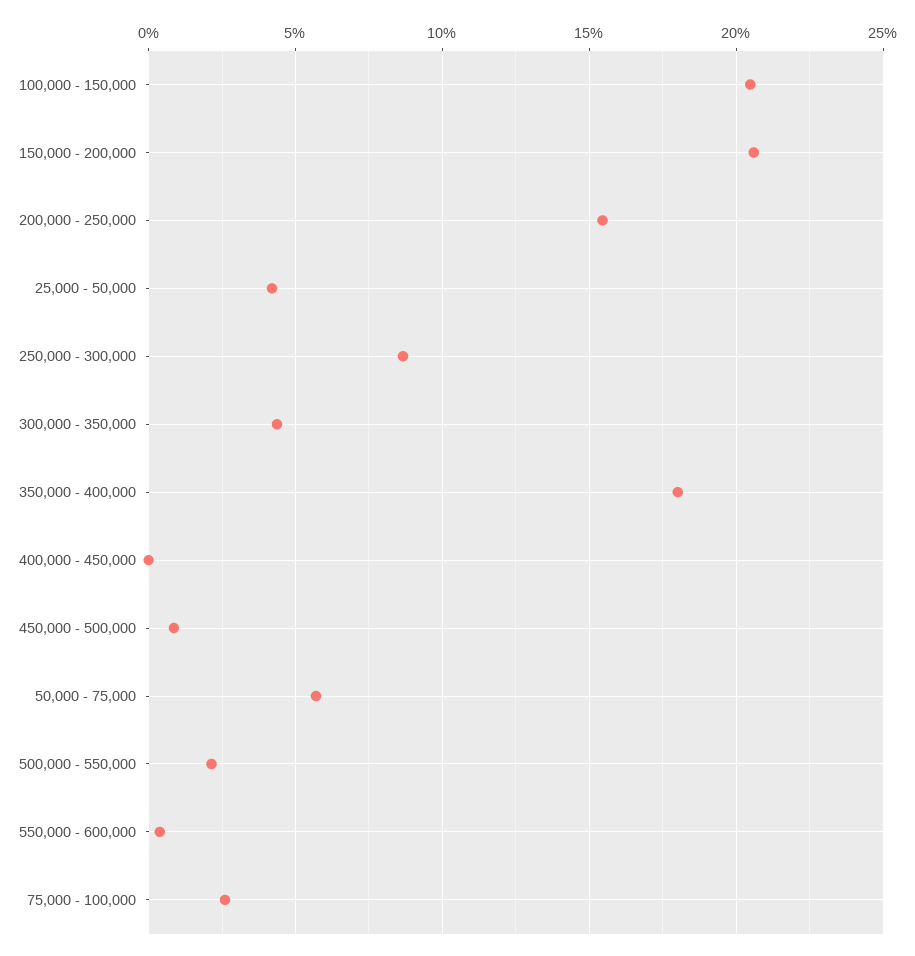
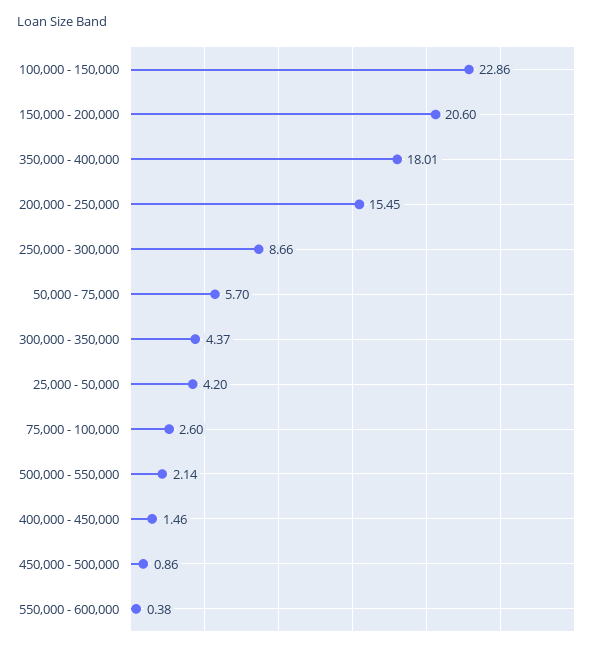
100,000 - 150,000: 20.5 -> 22.86
400,000 - 450,000: 0 -> 1.46

